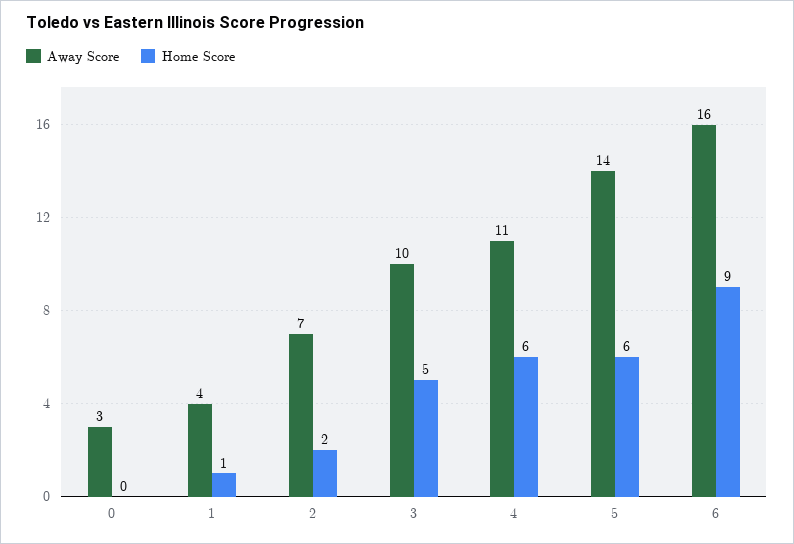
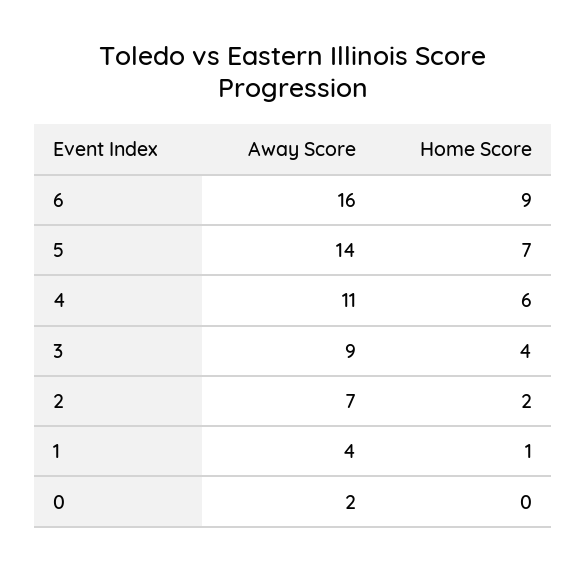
Away Score, 0: 3 -> 2
Away Score, 3: 10 -> 9
Home Score, 3: 5 -> 4
Home Score, 5: 6 -> 7

